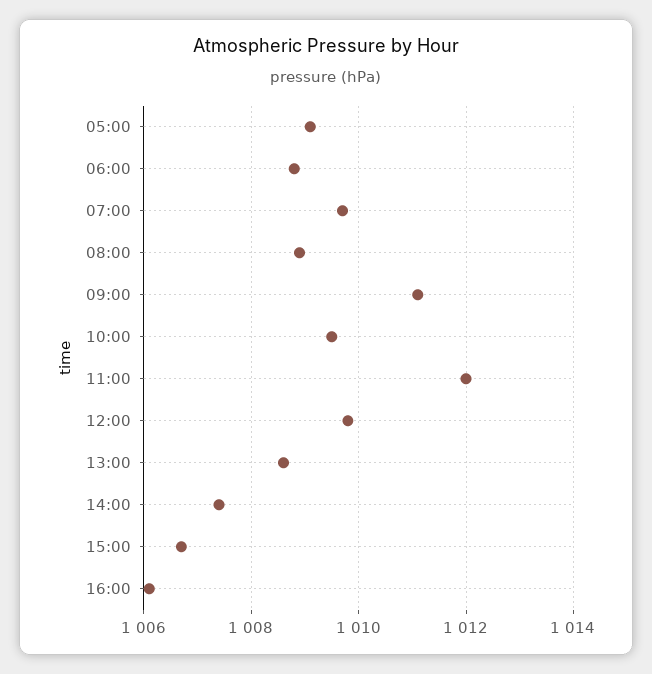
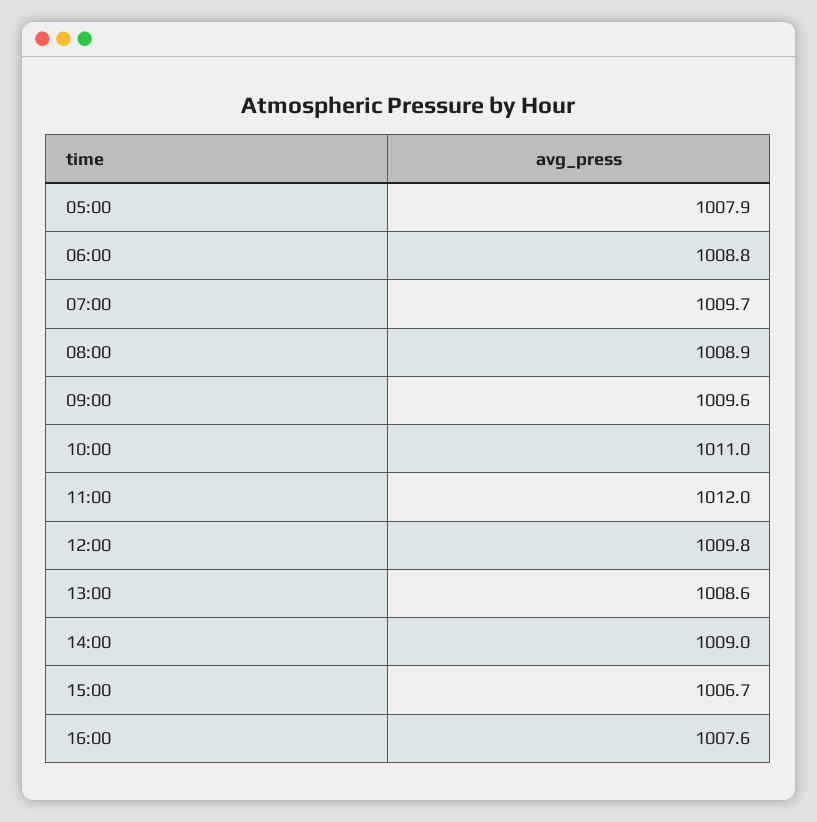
05:00: 1009 -> 1007.9
09:00: 1011 -> 1009.6
10:00: 1009.5 -> 1011
14:00: 1007.5 -> 1009
16:00: 1006 -> 1007.6

